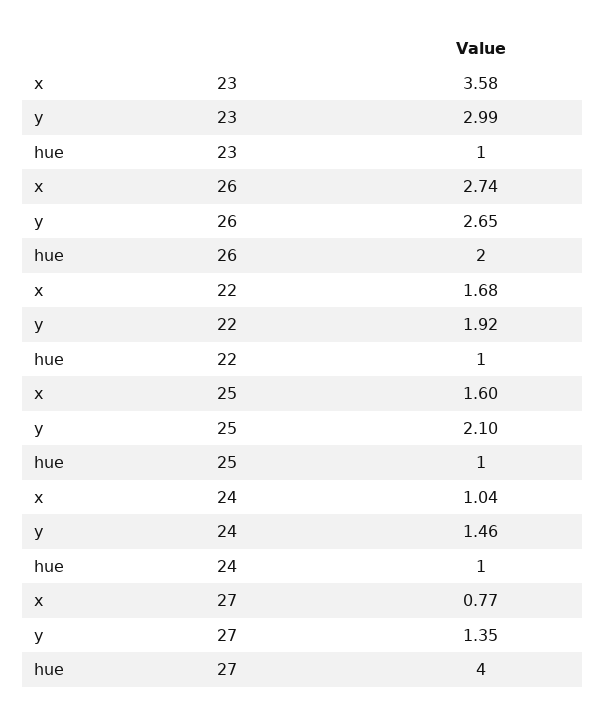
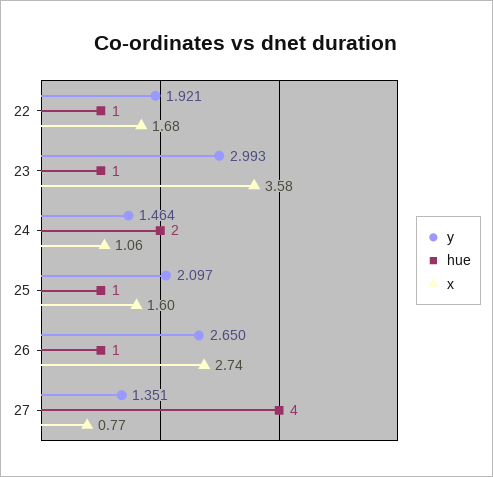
hue, 26: 2 -> 1
x, 24: 1.04 -> 1.06
hue, 24: 1 -> 2

